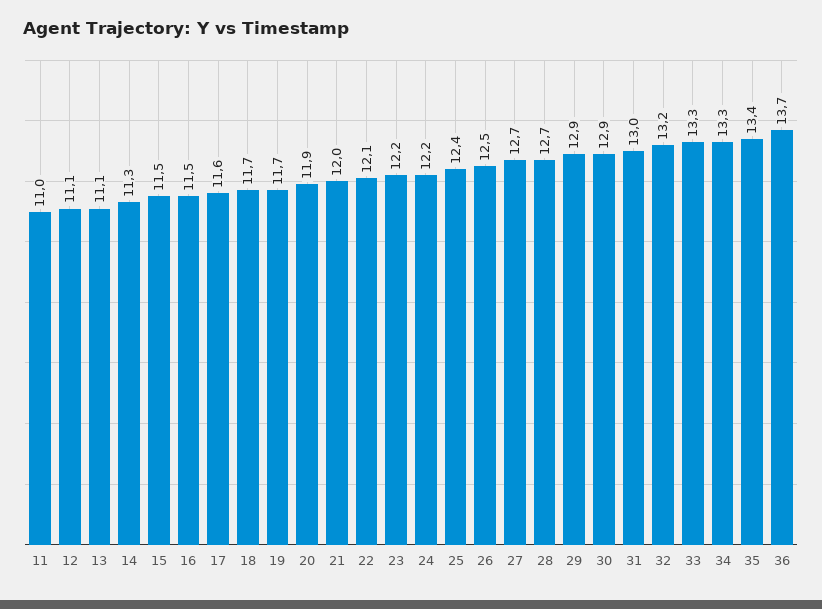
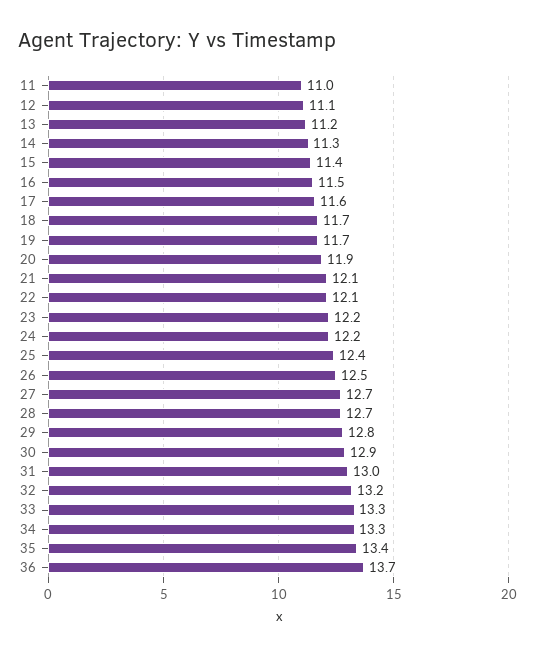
13: 11.1 -> 11.2
15: 11.5 -> 11.4
21: 12 -> 12.1
29: 12.9 -> 12.8

